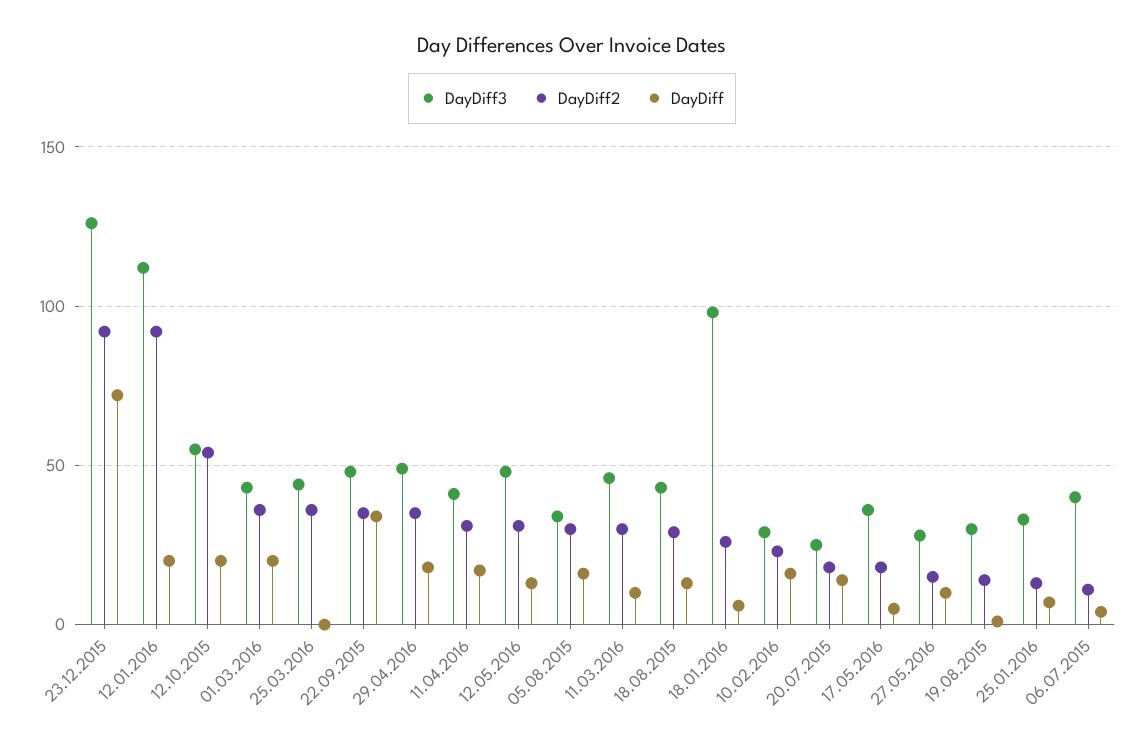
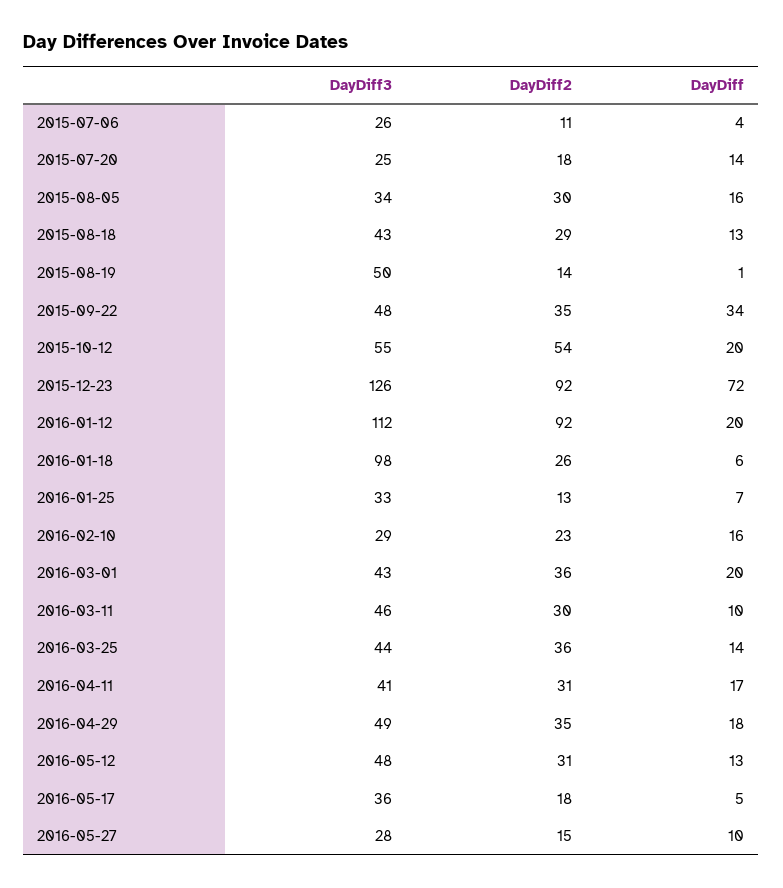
DayDiff, 25.03.2016: 0 -> 14
DayDiff3, 19.08.2015: 30 -> 50
DayDiff3, 06.07.2015: 40 -> 26

